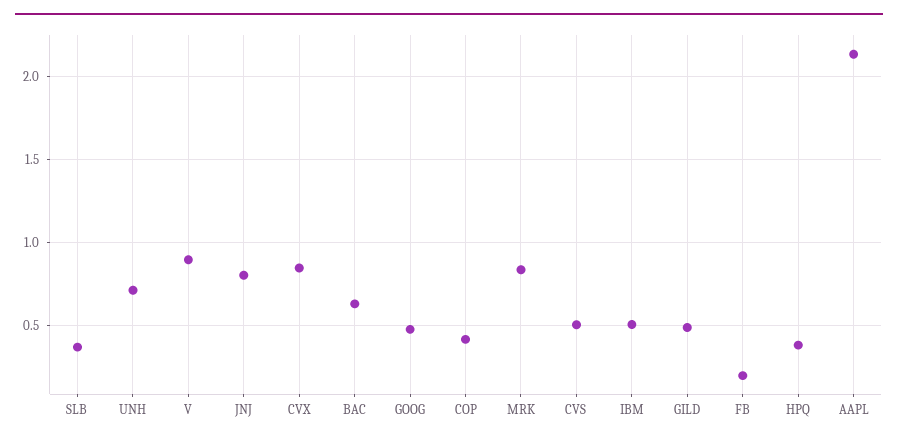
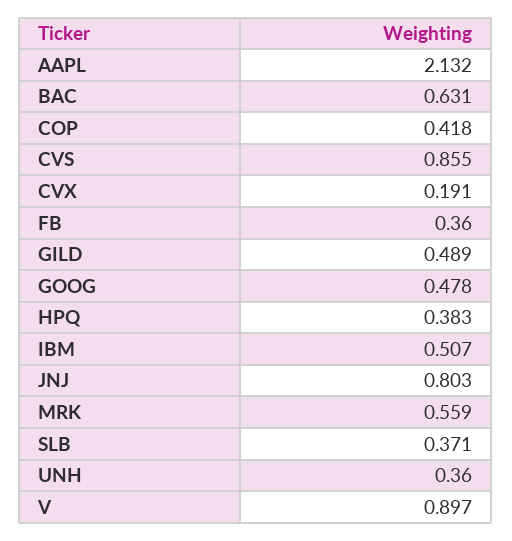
UNH: 0.7 -> 0.36
CVX: 0.85 -> 0.191
MRK: 0.85 -> 0.559
CVS: 0.5 -> 0.855
FB: 0.2 -> 0.36

